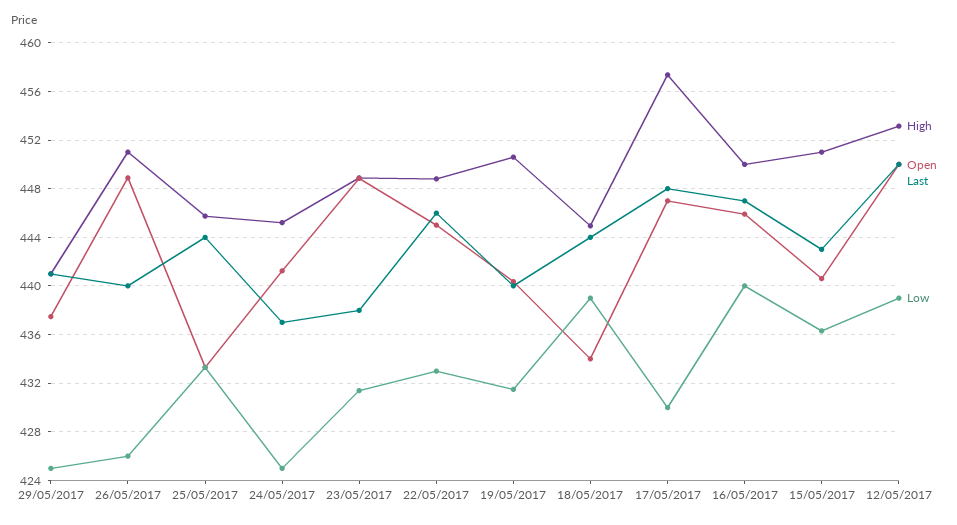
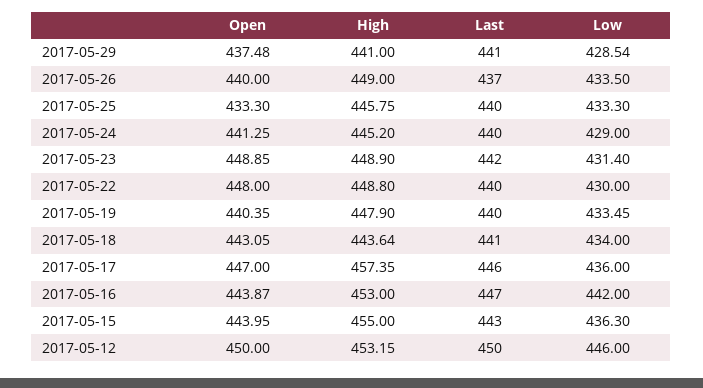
Low, 29/05/2017: 425 -> 428.54
High, 26/05/2017: 451 -> 449
Open, 26/05/2017: 449 -> 440
Last, 26/05/2017: 440 -> 437
Low, 26/05/2017: 426 -> 433.5
Last, 25/05/2017: 444 -> 440
Last, 24/05/2017: 437 -> 440
Low, 24/05/2017: 425 -> 429
Last, 23/05/2017: 438 -> 442
Open, 22/05/2017: 445 -> 448
Last, 22/05/2017: 446 -> 440
Low, 22/05/2017: 433 -> 430
High, 19/05/2017: 450.5 -> 447.9
Low, 19/05/2017: 431.5 -> 433.45
High, 18/05/2017: 445 -> 443.64
Open, 18/05/2017: 434 -> 443.05
Last, 18/05/2017: 444 -> 441
Low, 18/05/2017: 439 -> 434
Last, 17/05/2017: 448 -> 446
Low, 17/05/2017: 430 -> 436
High, 16/05/2017: 450 -> 453
Open, 16/05/2017: 446 -> 443.87
Low, 16/05/2017: 440 -> 442
High, 15/05/2017: 451 -> 455
Open, 15/05/2017: 440.5 -> 443.95
Low, 12/05/2017: 439 -> 446

